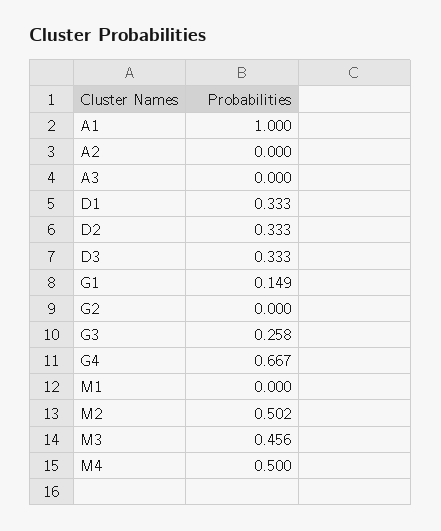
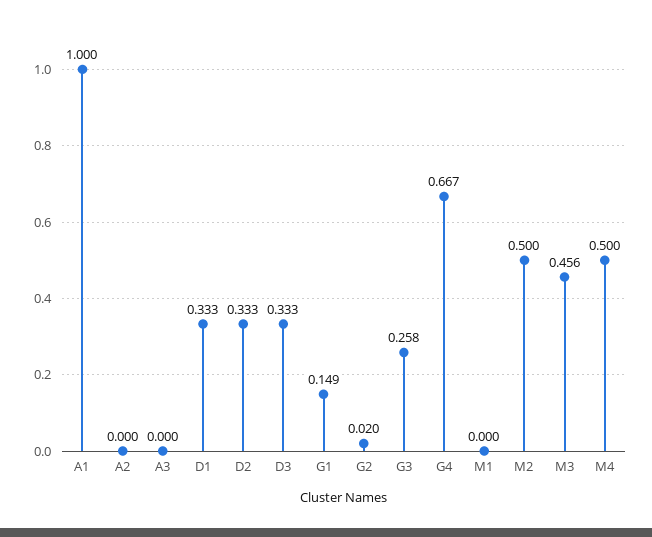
G2: 0 -> 0.02
M2: 0.502 -> 0.5

